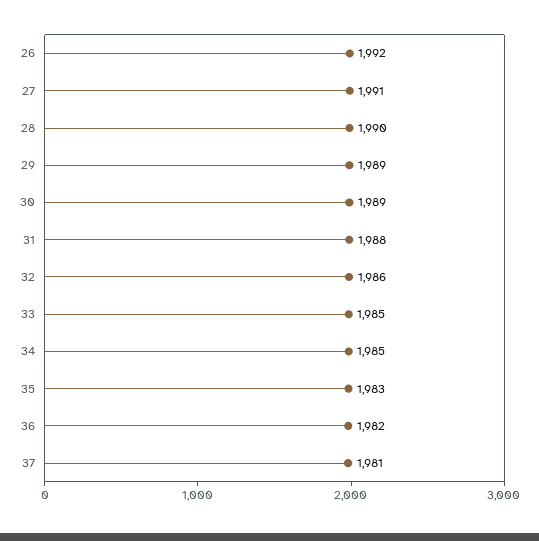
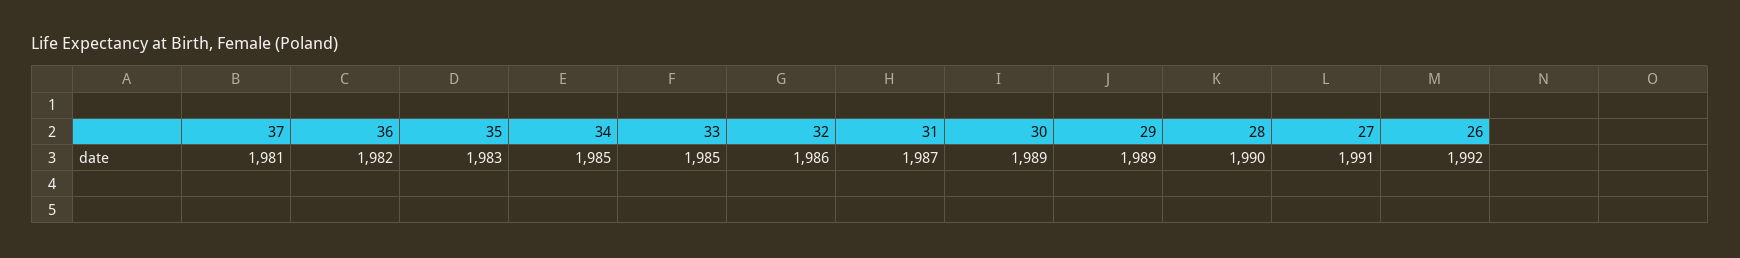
31: 1988 -> 1987

